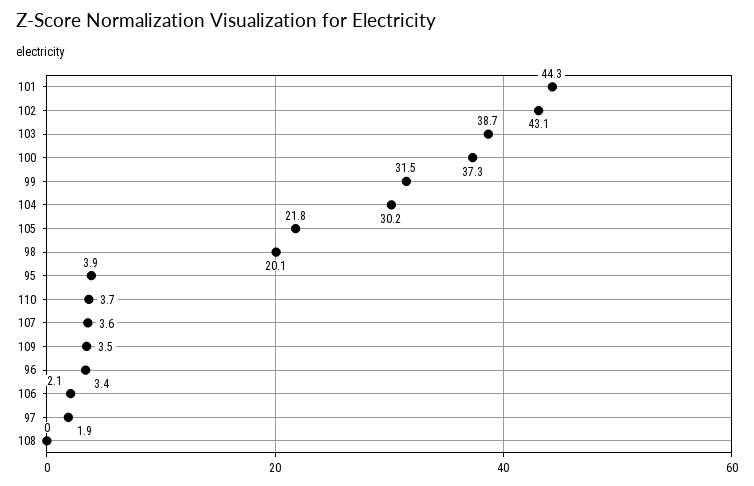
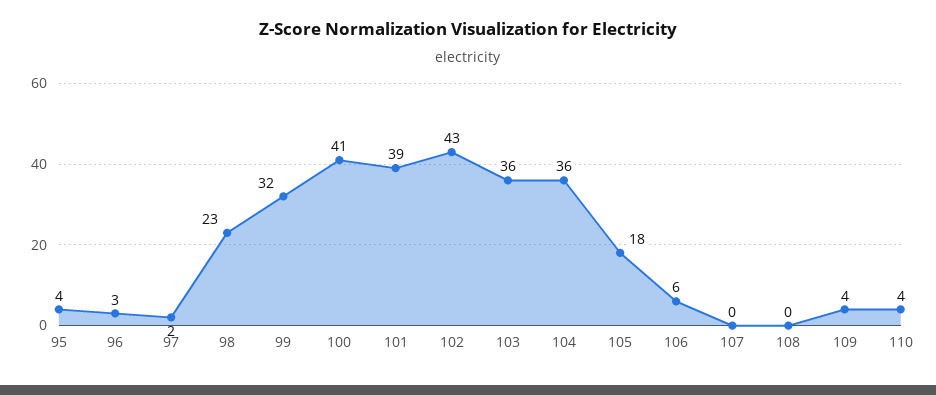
101: 44.3 -> 39
103: 38.7 -> 36
100: 37.3 -> 41
104: 30.2 -> 36
105: 21.8 -> 18
98: 20.1 -> 23
107: 3.6 -> 0
106: 2.1 -> 6

